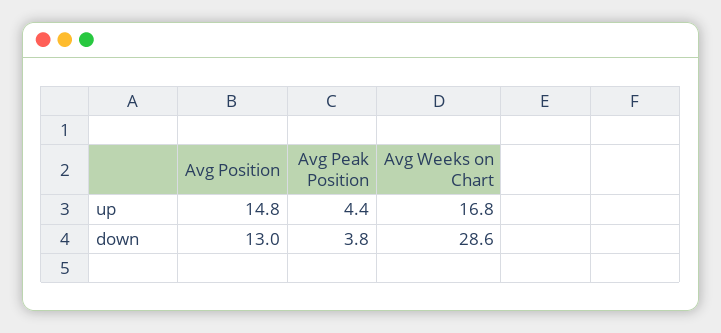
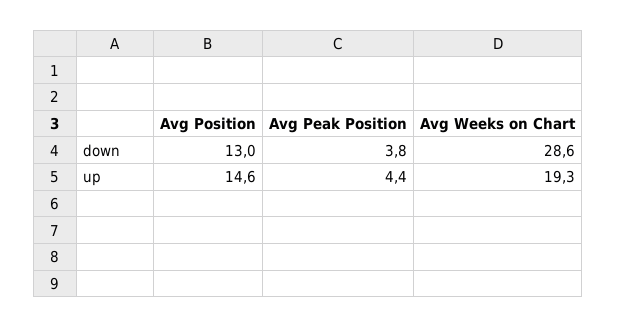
Avg Position, up: 14.8 -> 14.6
Avg Weeks on Chart, up: 16.8 -> 19.3

